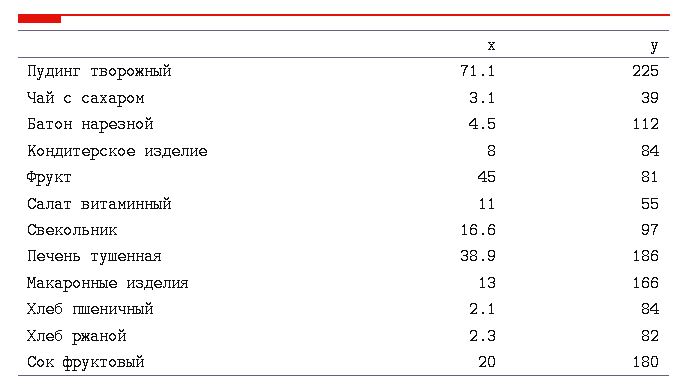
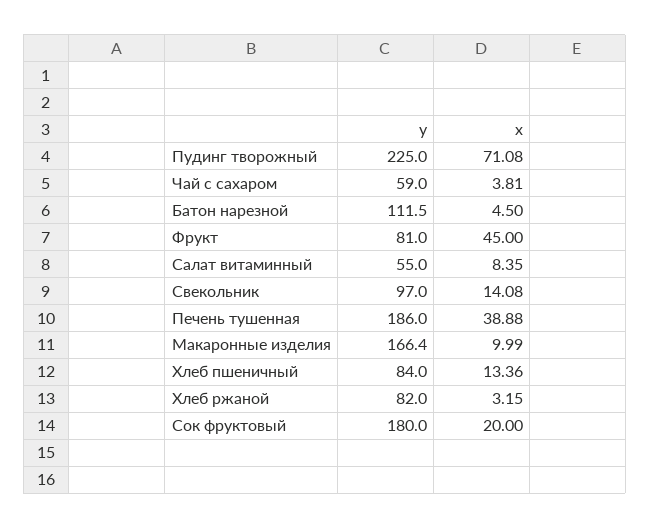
x, Чай с сахаром: 3.1 -> 3.81
y, Чай с сахаром: 39 -> 59
x, Кондитерское изделие: 8 -> none
y, Кондитерское изделие: 84 -> none
x, Салат витаминный: 11 -> 8.35
x, Свекольник: 16.6 -> 14.08
x, Макаронные изделия: 13 -> 9.99
x, Хлеб пшеничный: 2.1 -> 13.36
x, Хлеб ржаной: 2.3 -> 3.15

